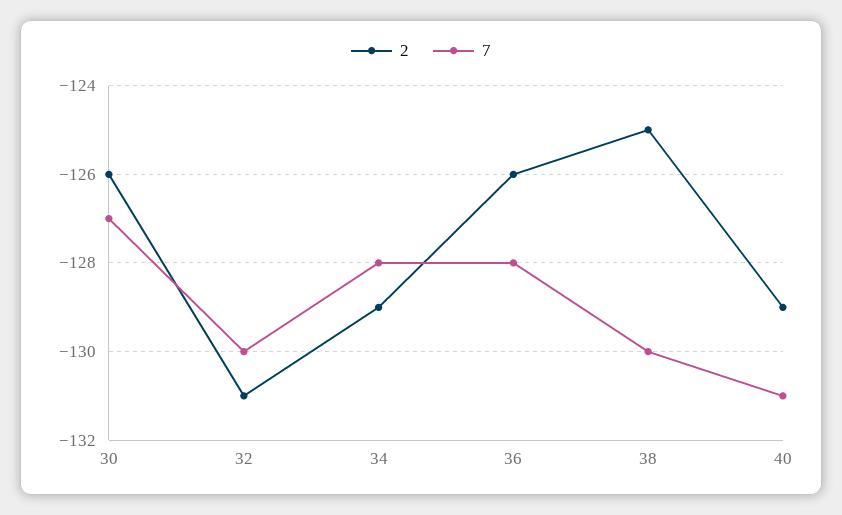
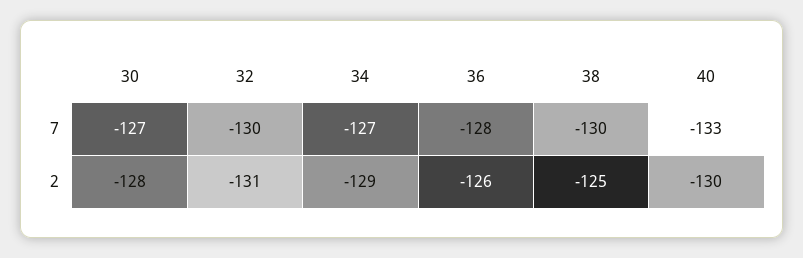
2, 30: -126 -> -128
7, 34: -128 -> -127
2, 40: -129 -> -130
7, 40: -131 -> -133

